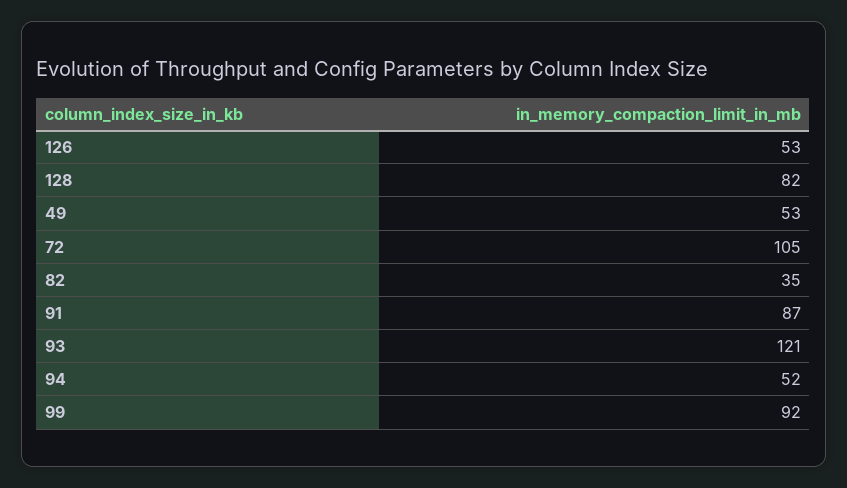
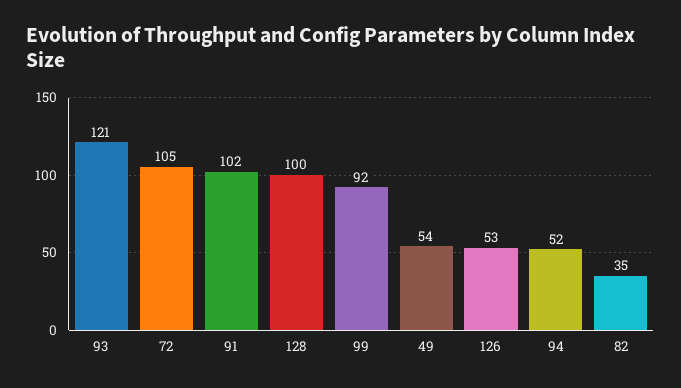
128: 82 -> 100
49: 53 -> 54
91: 87 -> 102

